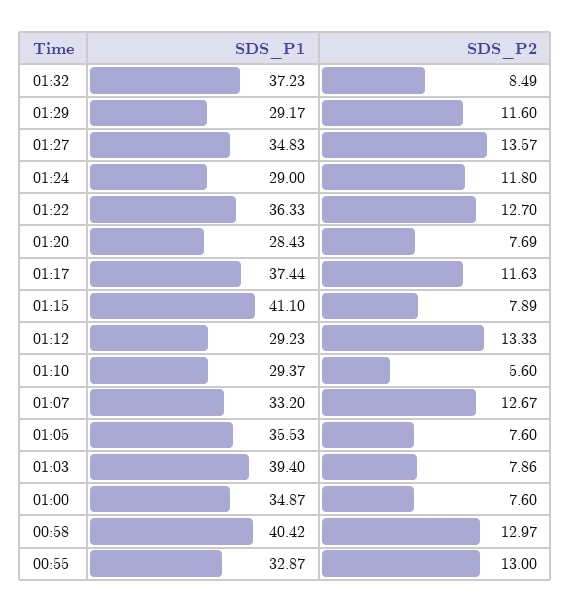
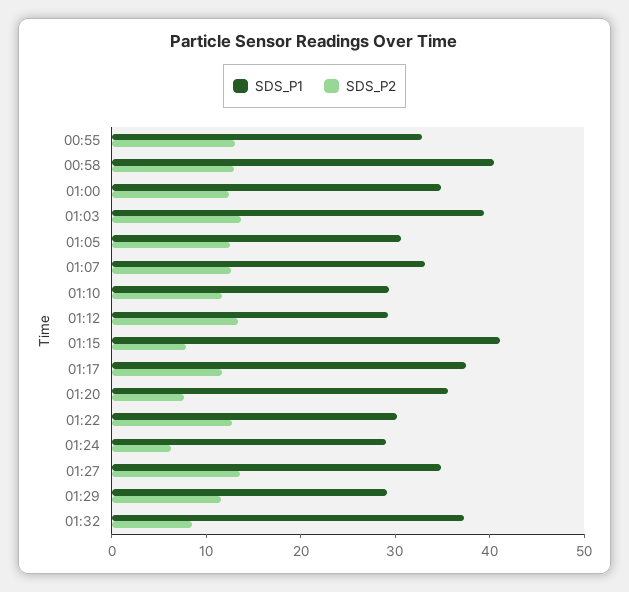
SDS_P2, 01:24: 11.8 -> 6
SDS_P1, 01:22: 36.33 -> 30
SDS_P1, 01:20: 28.43 -> 36
SDS_P2, 01:10: 5.6 -> 12
SDS_P1, 01:05: 35.53 -> 30
SDS_P2, 01:05: 7.6 -> 12
SDS_P2, 01:03: 7.86 -> 14
SDS_P2, 01:00: 7.6 -> 12

